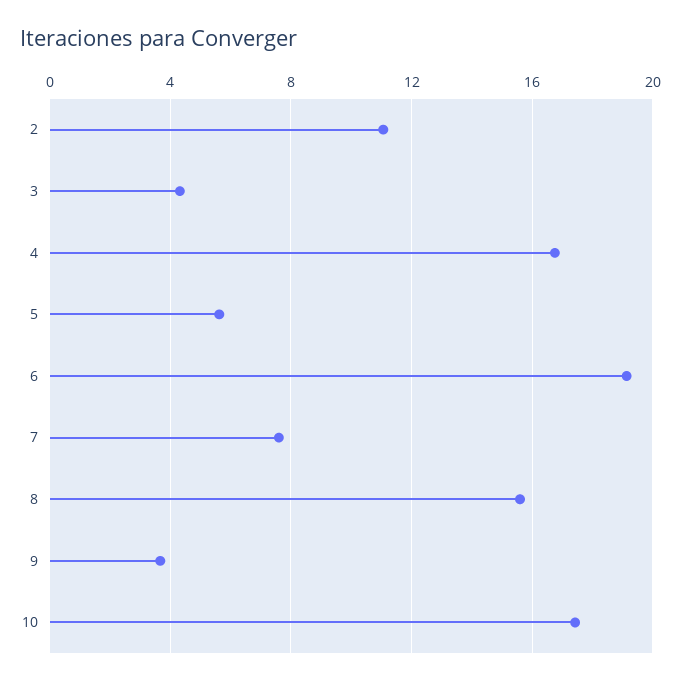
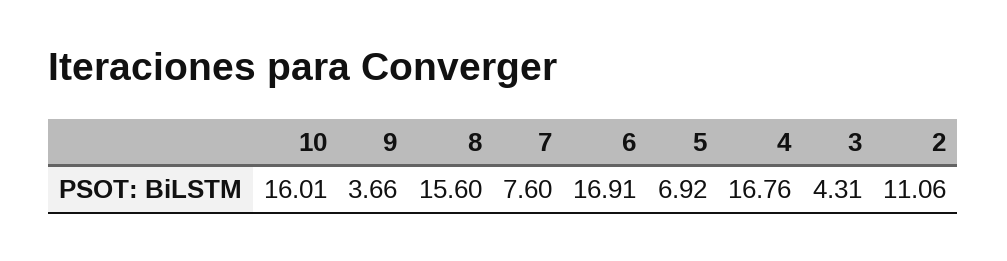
5: 5.5 -> 6.92
6: 19 -> 16.91
10: 17.5 -> 16.01

